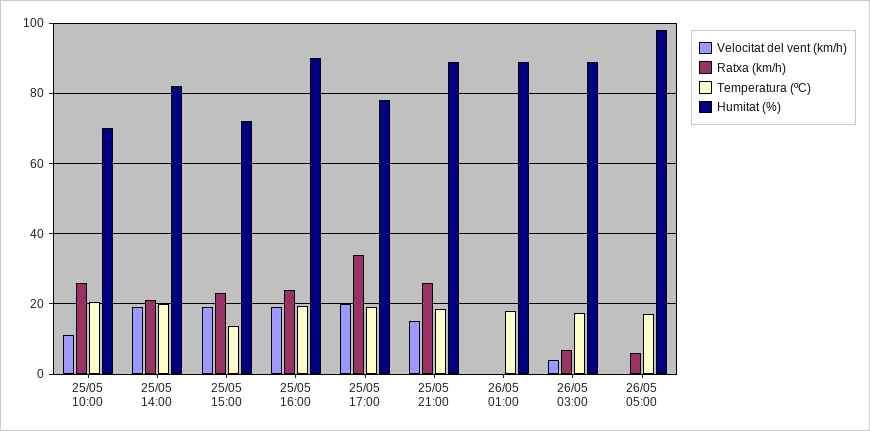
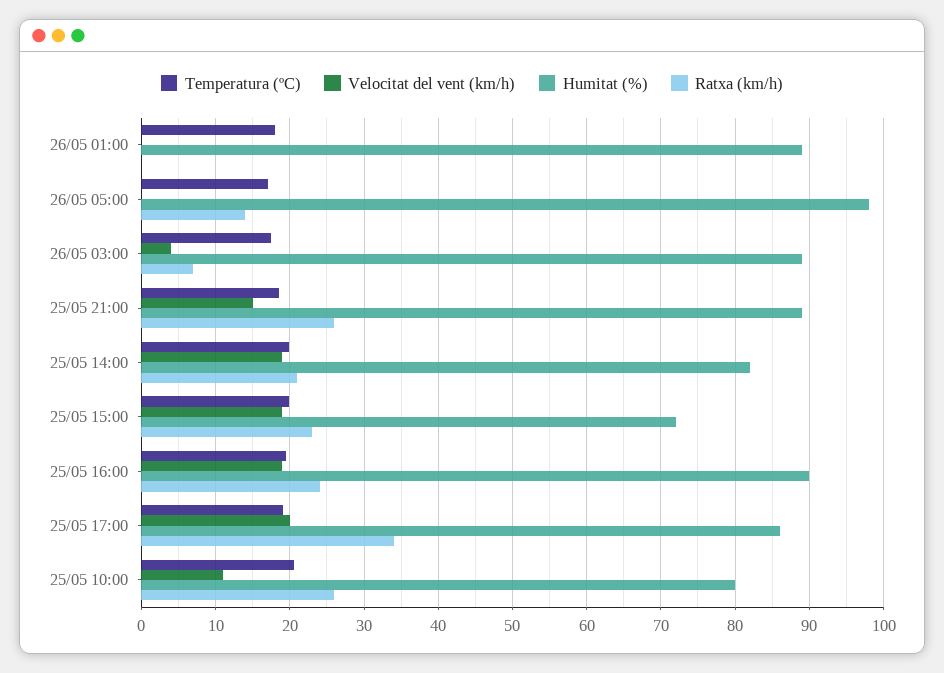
Humitat (%), 25/05 10:00: 70 -> 80
Temperatura (ºC), 25/05 15:00: 14 -> 20
Humitat (%), 25/05 17:00: 78 -> 86
Ratxa (km/h), 26/05 05:00: 6 -> 14

